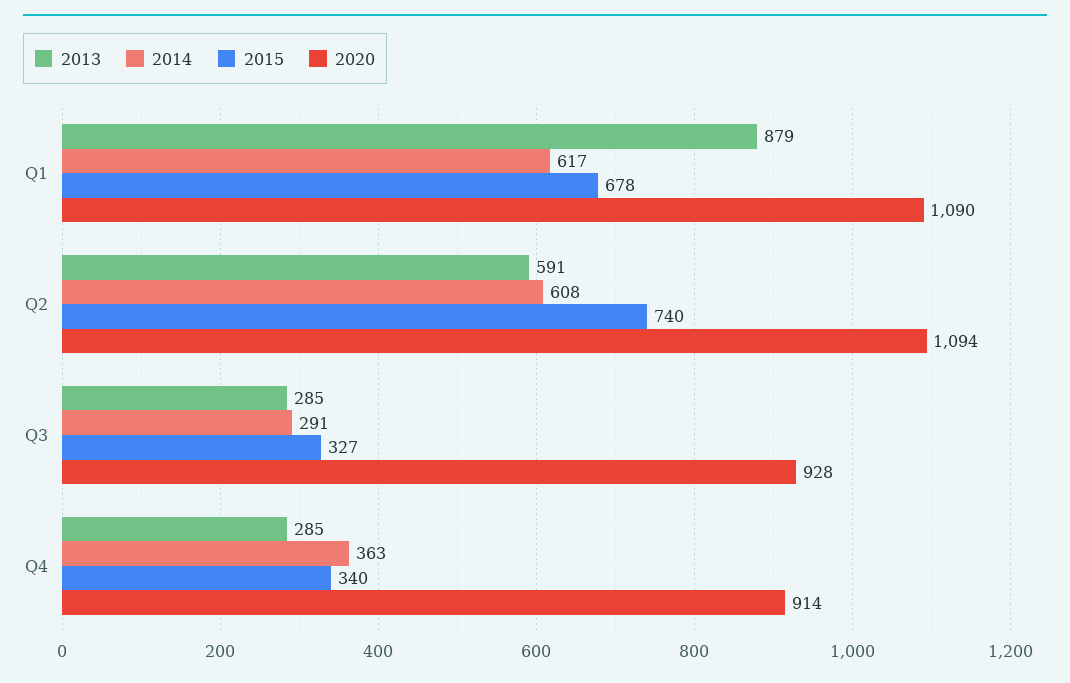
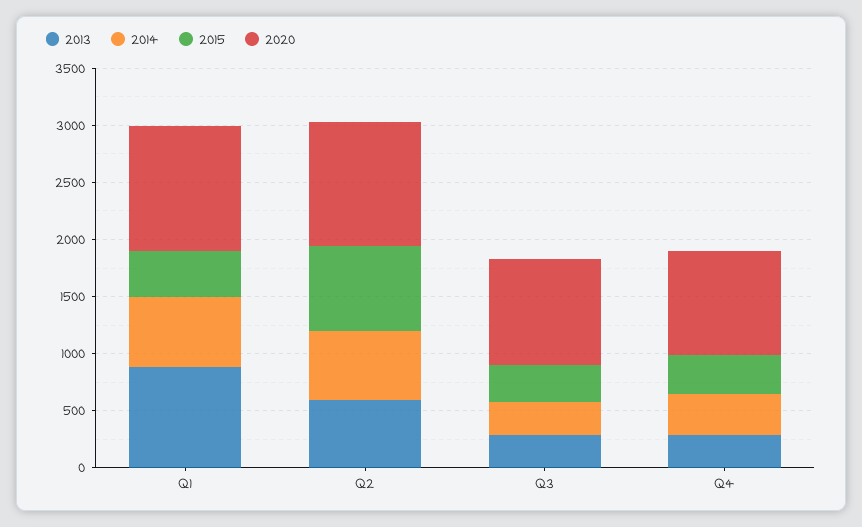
2015, Q1: 678 -> 400

